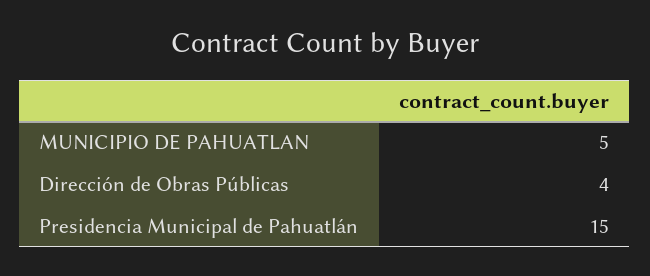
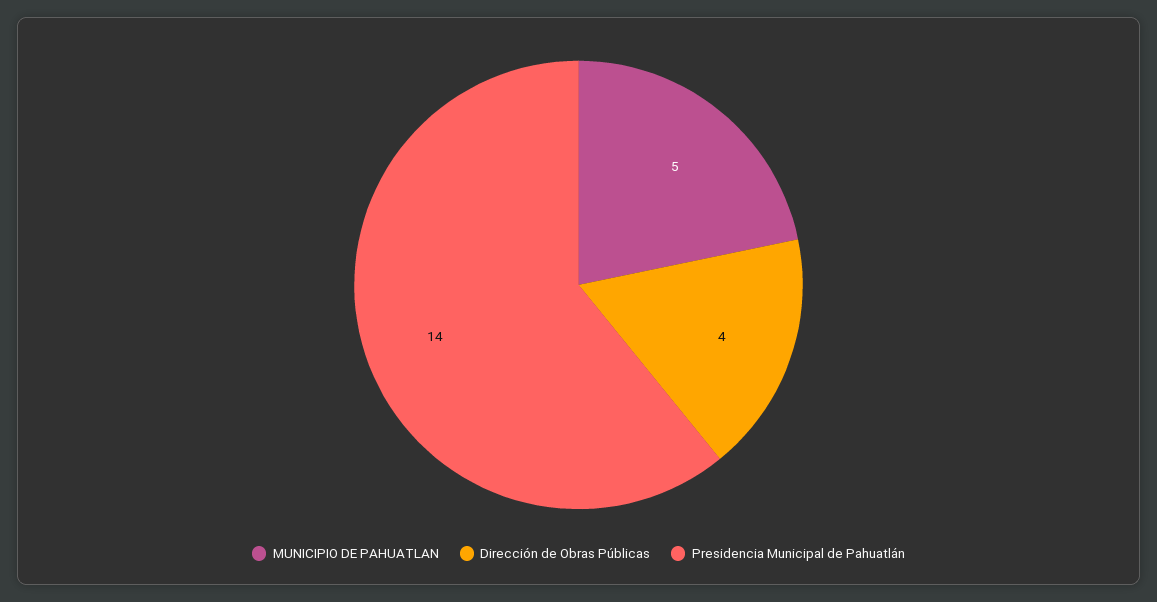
Presidencia Municipal de Pahuatlán: 15 -> 14

